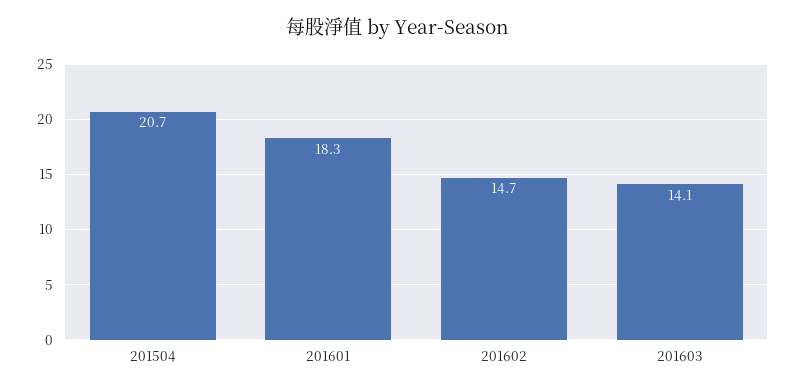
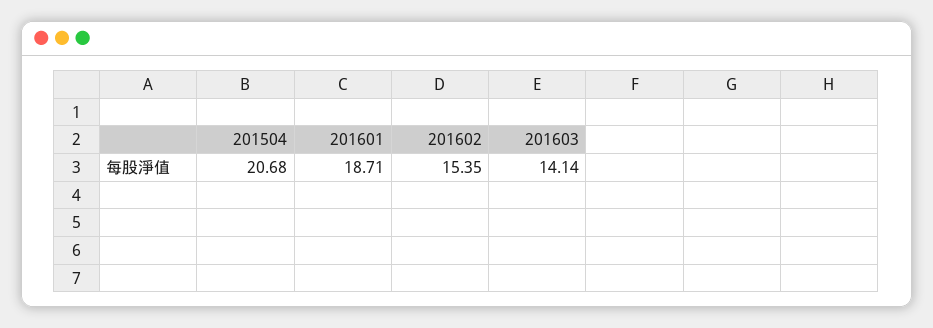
201601: 18.3 -> 18.71
201602: 14.7 -> 15.35

